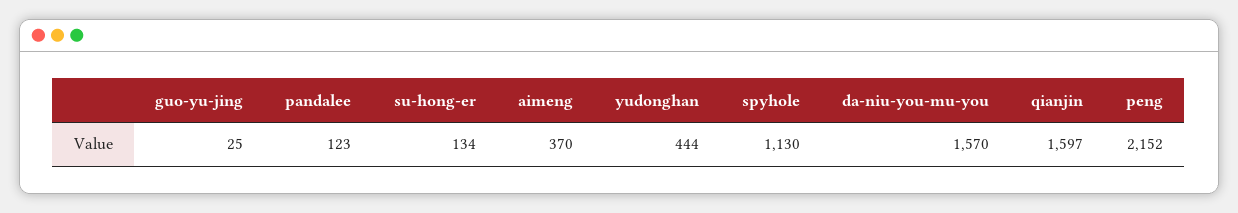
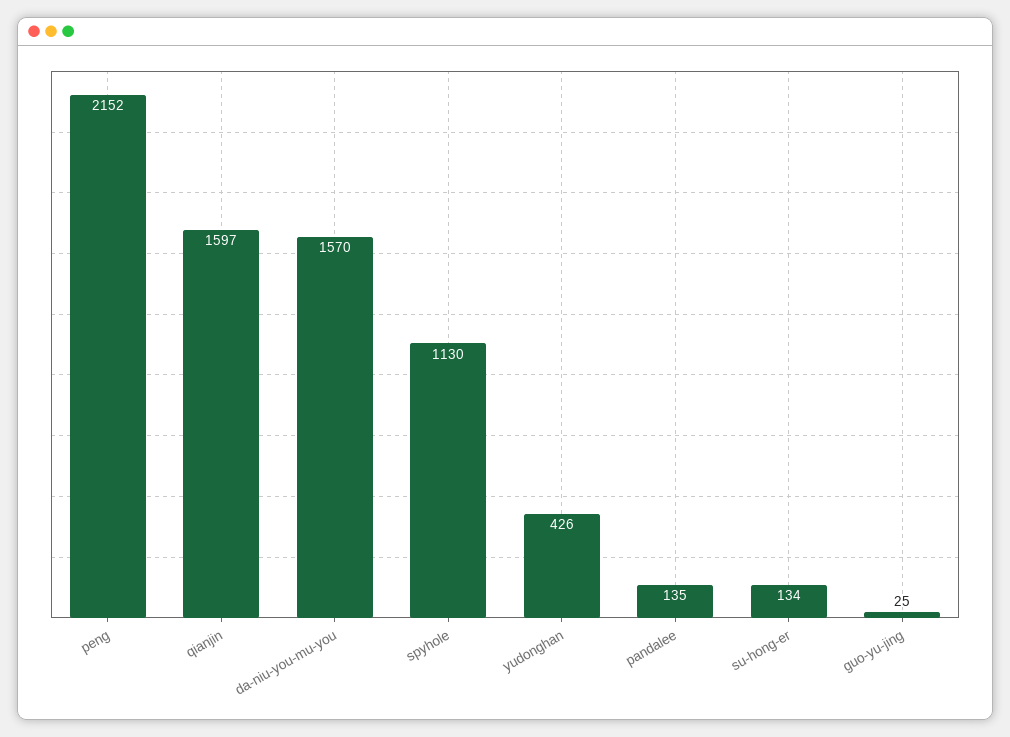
pandalee: 123 -> 135
aimeng: 370 -> none
yudonghan: 444 -> 426

